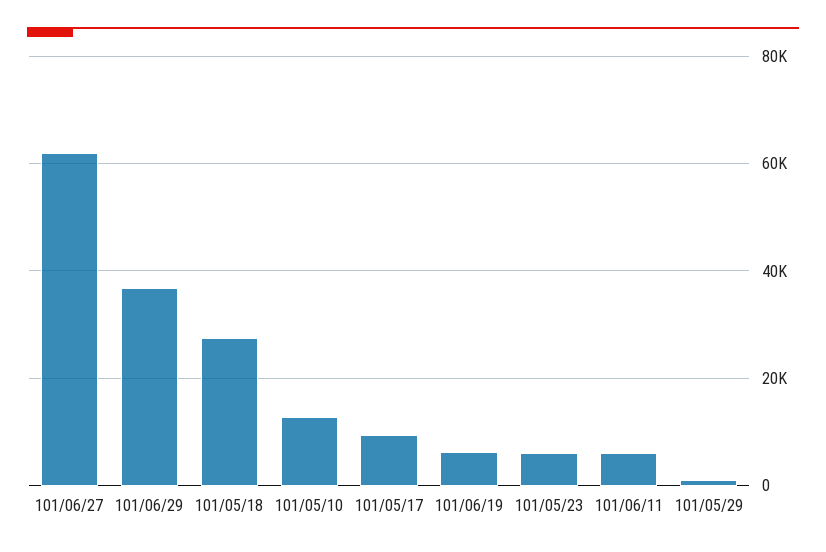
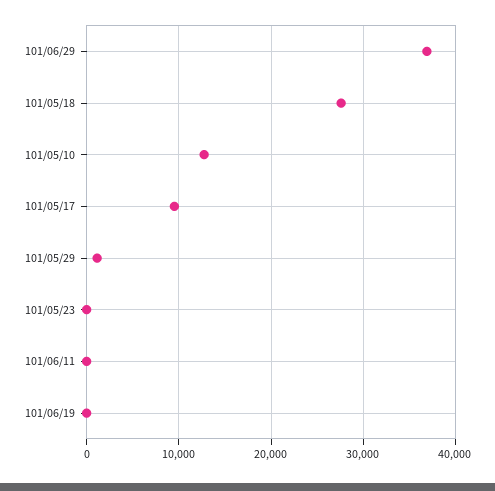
101/06/27: 62000 -> none
101/06/19: 6000 -> 0
101/05/23: 6000 -> 0
101/06/11: 6000 -> 0

